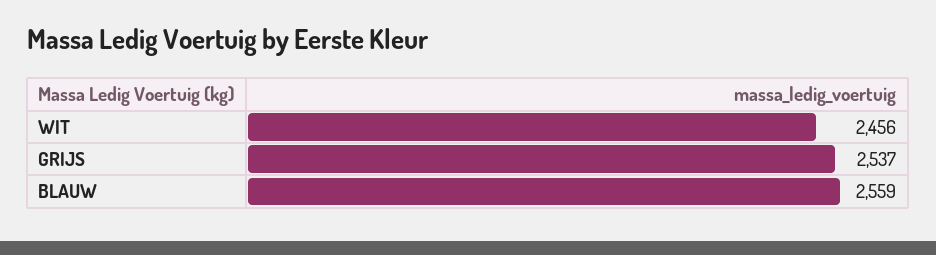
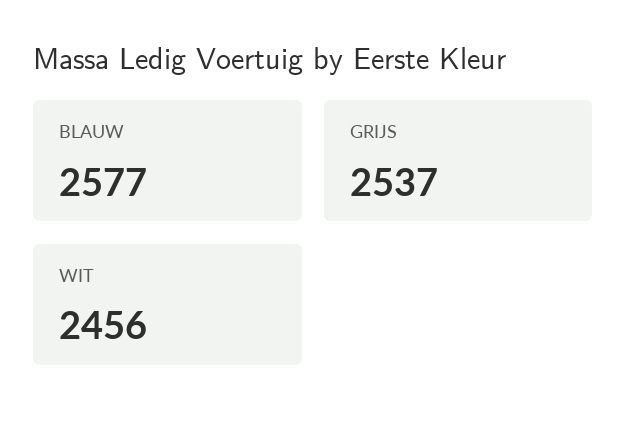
BLAUW: 2559 -> 2577

